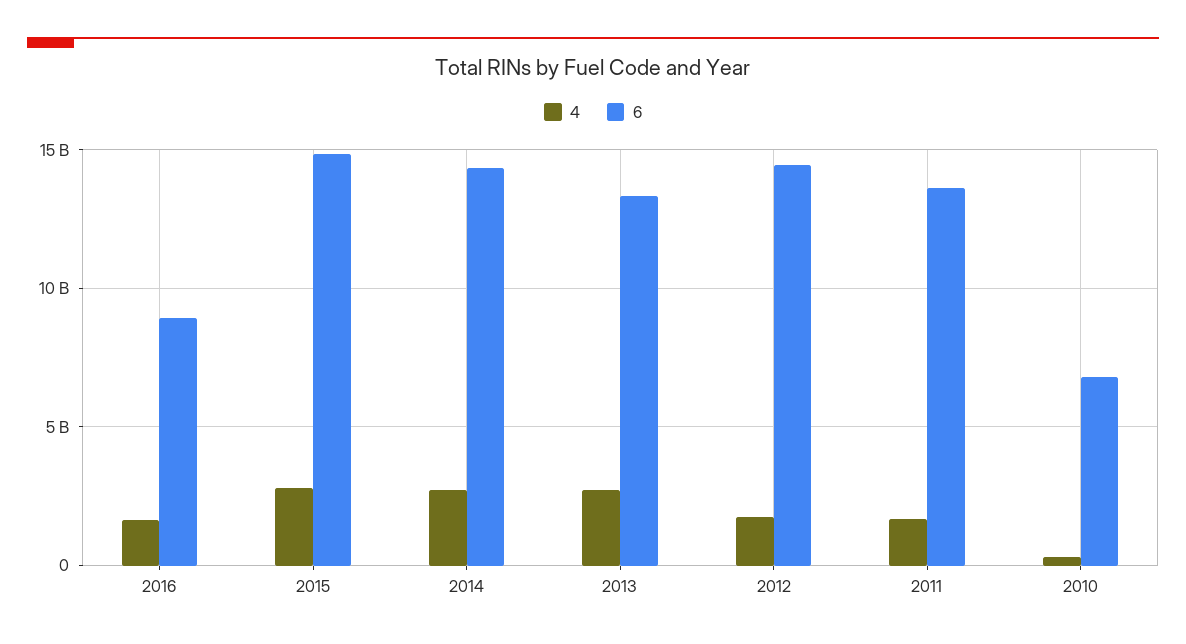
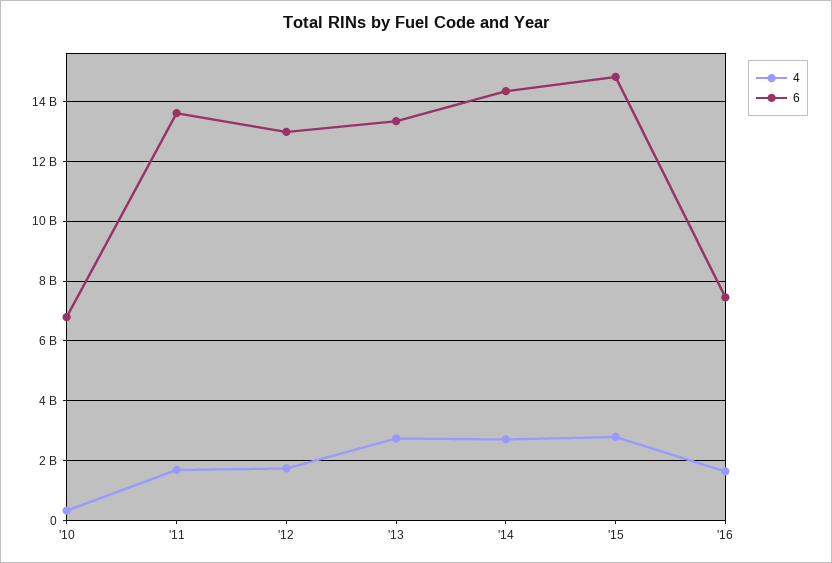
6, 2016: 9000000000 -> 7500000000
6, 2012: 14500000000 -> 13000000000

